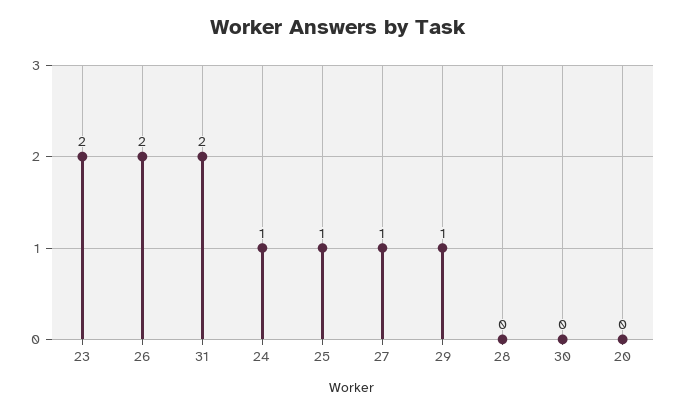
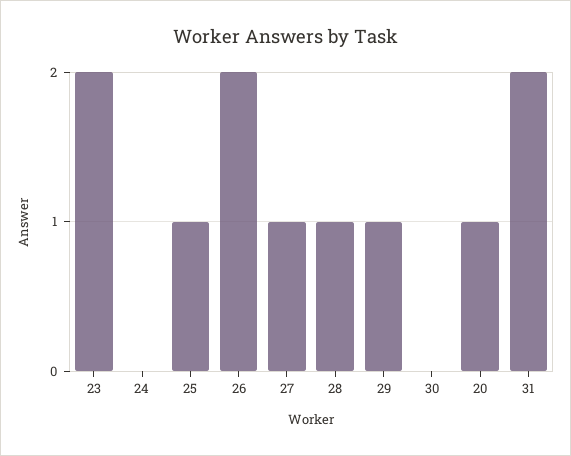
24: 1 -> 0
28: 0 -> 1
20: 0 -> 1

